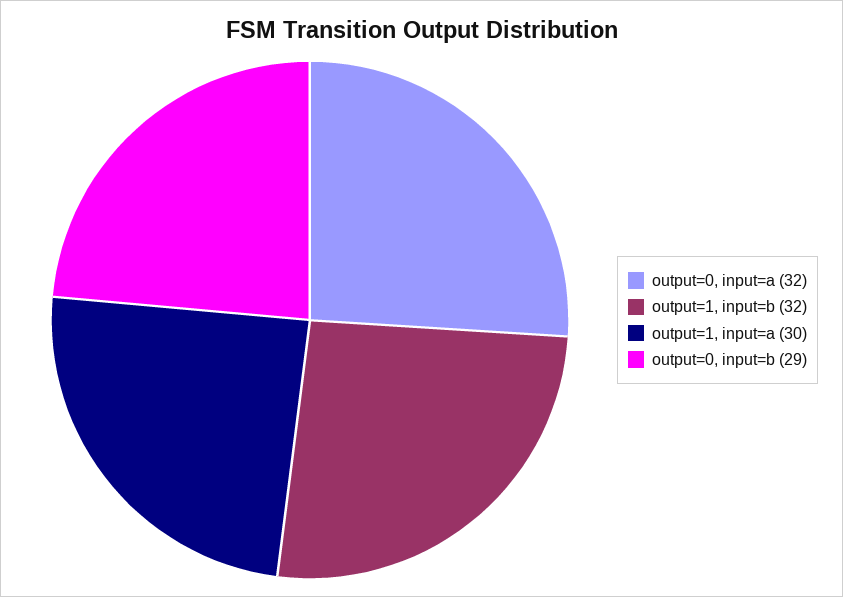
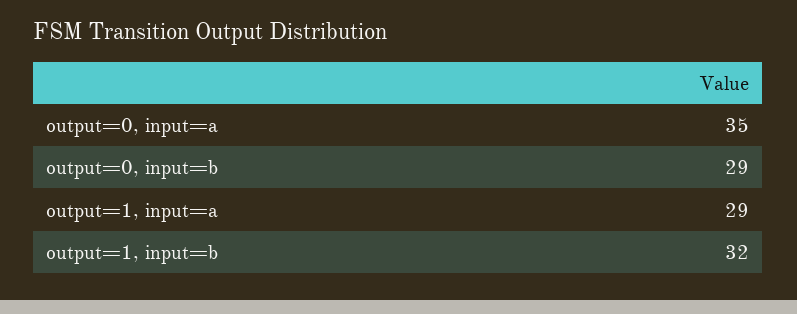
output=0, input=a: 32 -> 35
output=1, input=a: 30 -> 29

